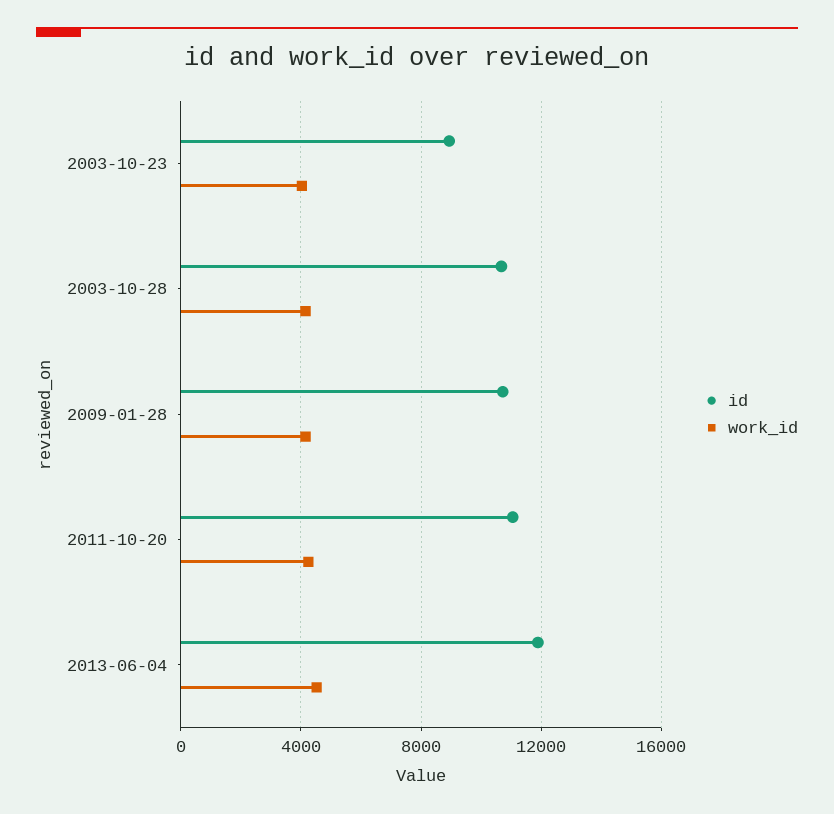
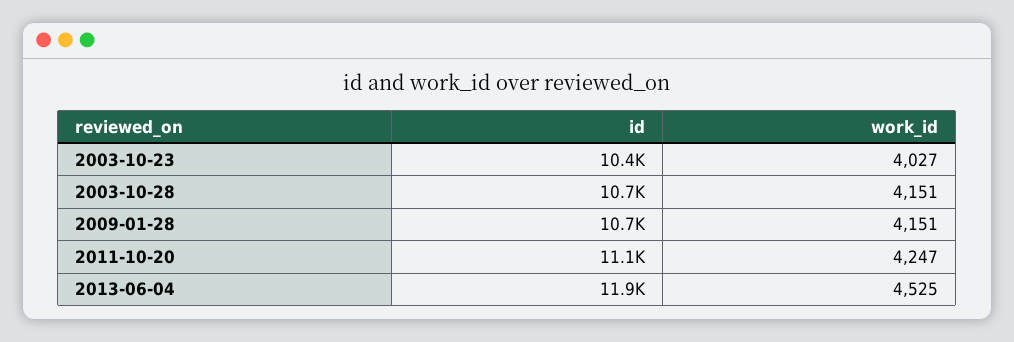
id, 2003-10-23: 9000 -> 10400

